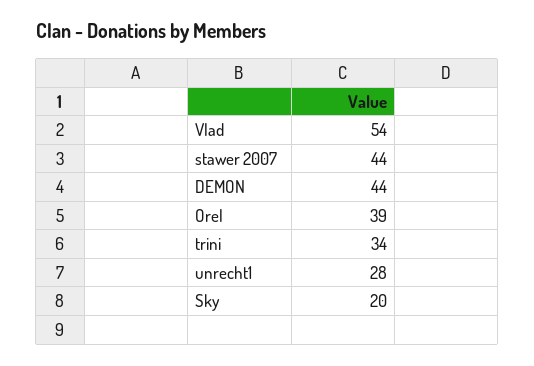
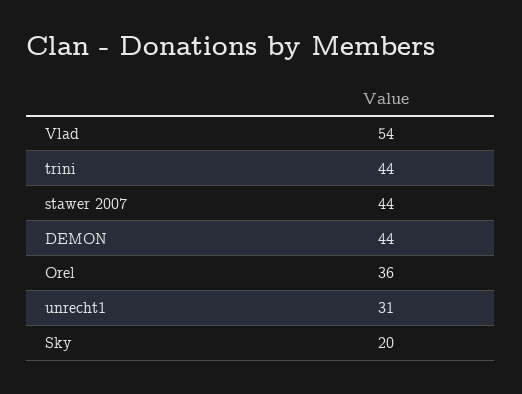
Orel: 39 -> 36
trini: 34 -> 44
unrecht1: 28 -> 31

